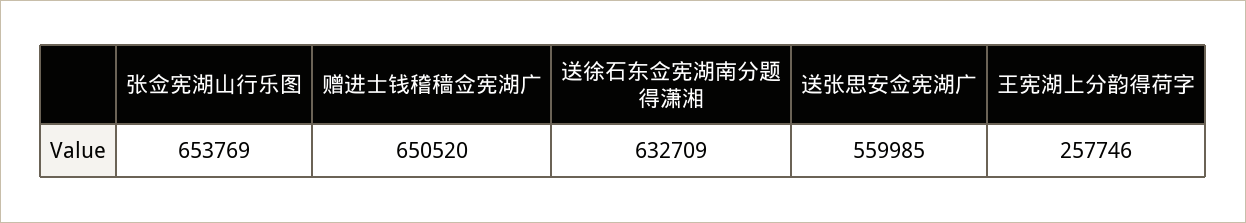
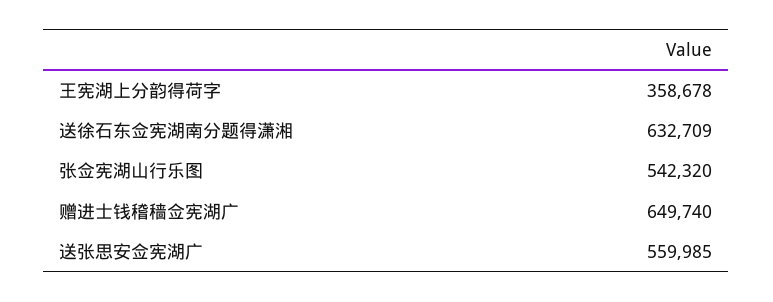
张佥宪湖山行乐图: 653769 -> 542320
赠进士钱稽穑佥宪湖广: 650520 -> 649740
王宪湖上分韵得荷字: 257746 -> 358678

